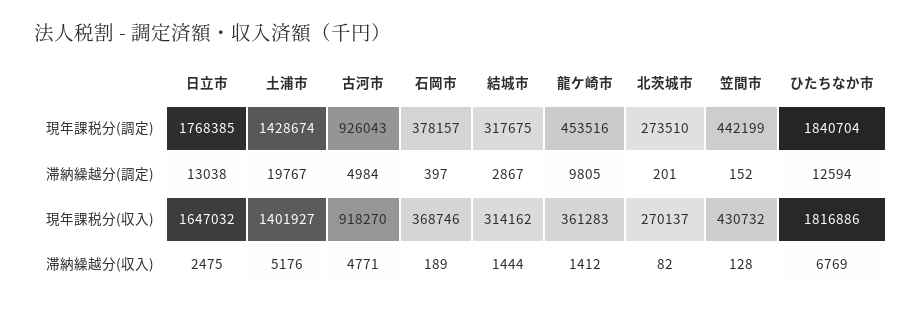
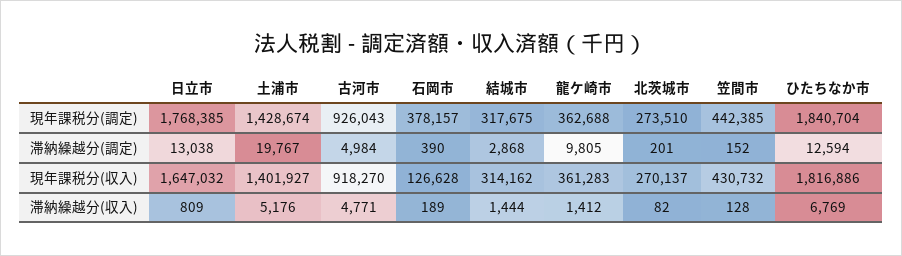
龍ケ崎市, 現年課税分(調定): 453516 -> 362688
笠間市, 現年課税分(調定): 442199 -> 442385
石岡市, 滞納繰越分(調定): 397 -> 390
結城市, 滞納繰越分(調定): 2867 -> 2868
石岡市, 現年課税分(収入): 368746 -> 126628
日立市, 滞納繰越分(収入): 2475 -> 809

